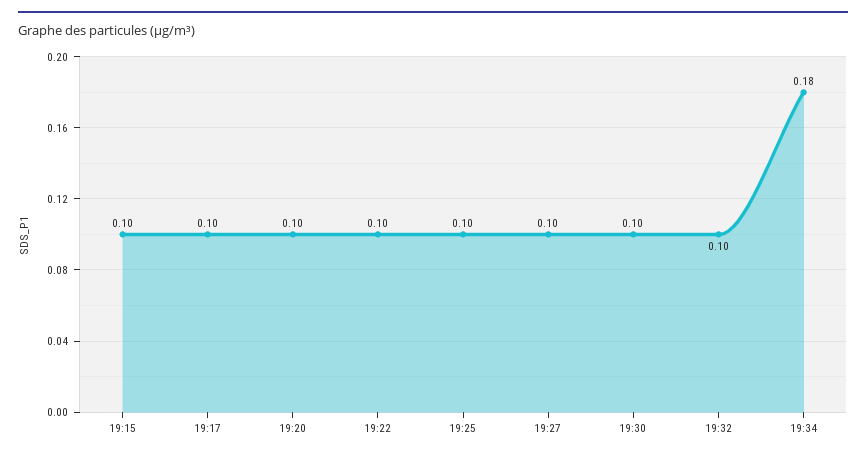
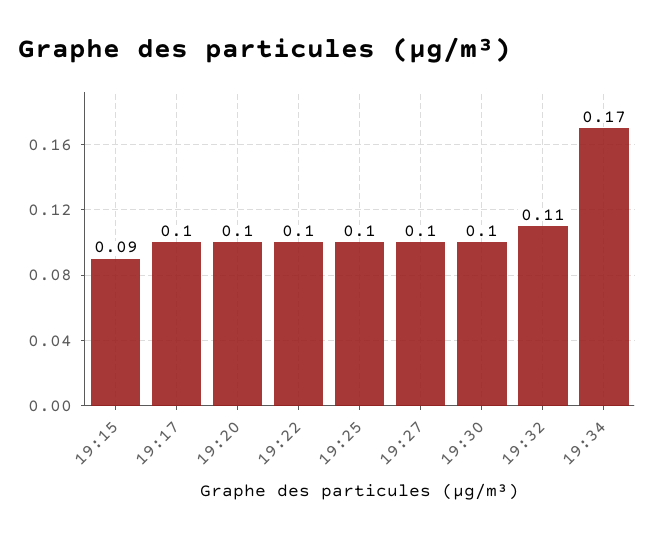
19:15: 0.1 -> 0.09
19:32: 0.1 -> 0.11
19:34: 0.18 -> 0.17

